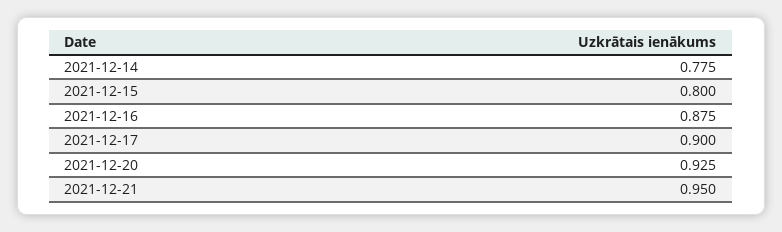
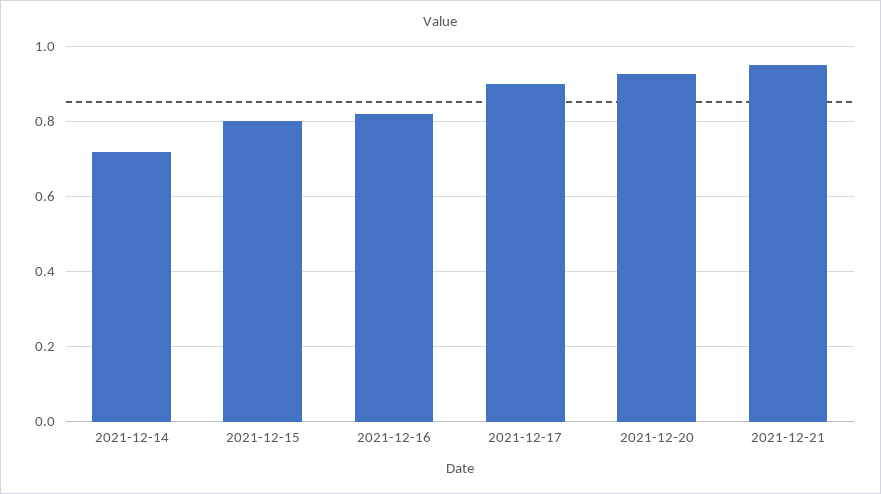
2021-12-14: 0.775 -> 0.72
2021-12-16: 0.875 -> 0.82

